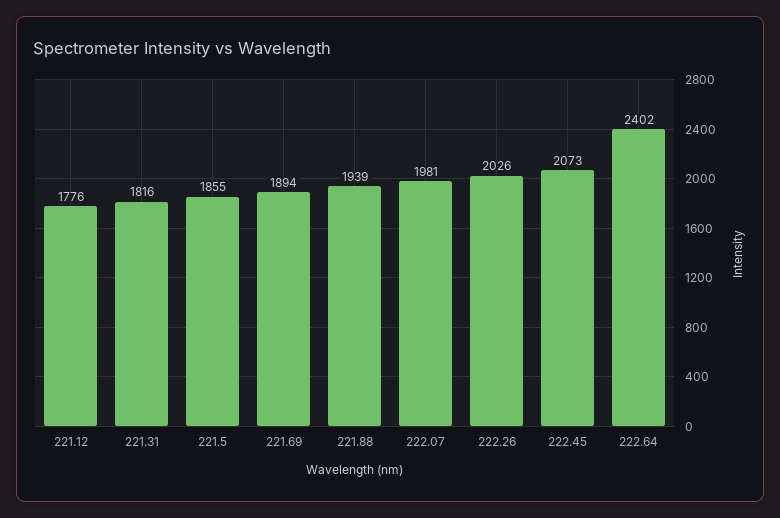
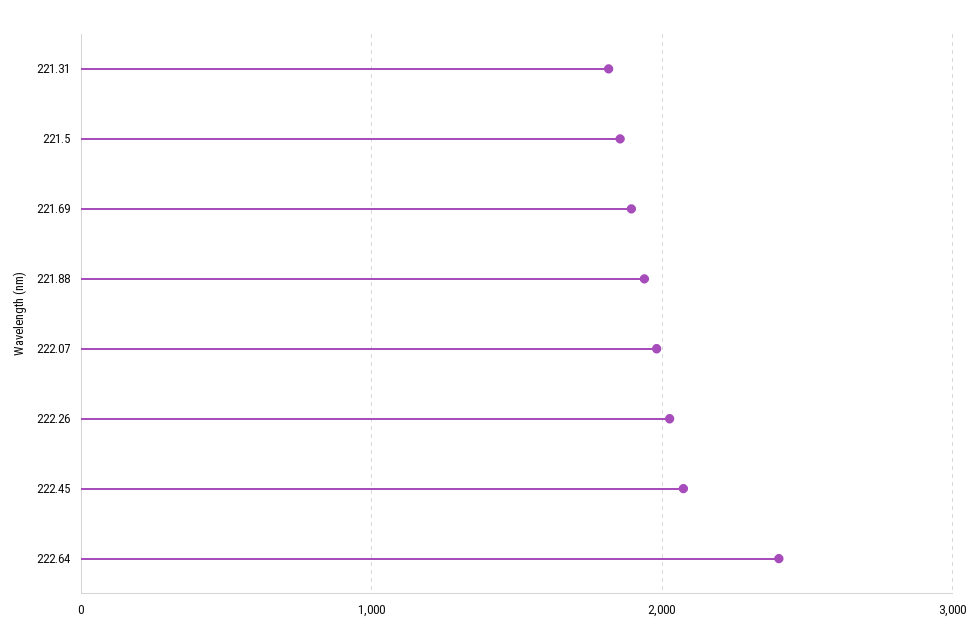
221.12: 1776 -> none

